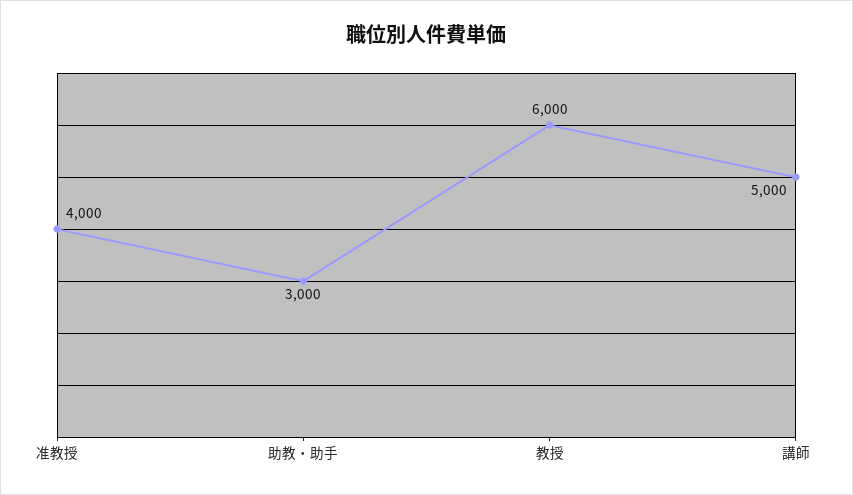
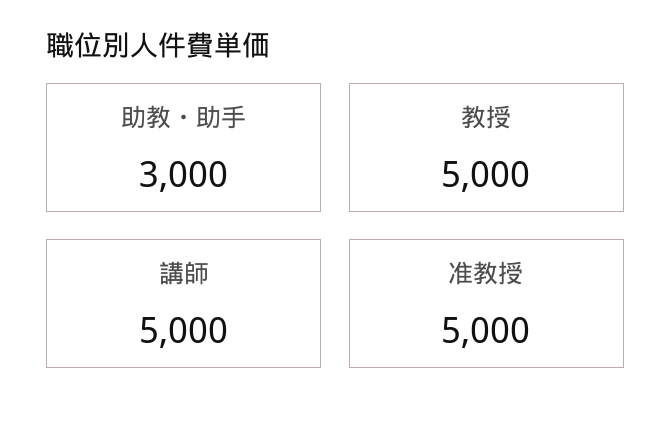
准教授: 4000 -> 5000
教授: 6000 -> 5000

